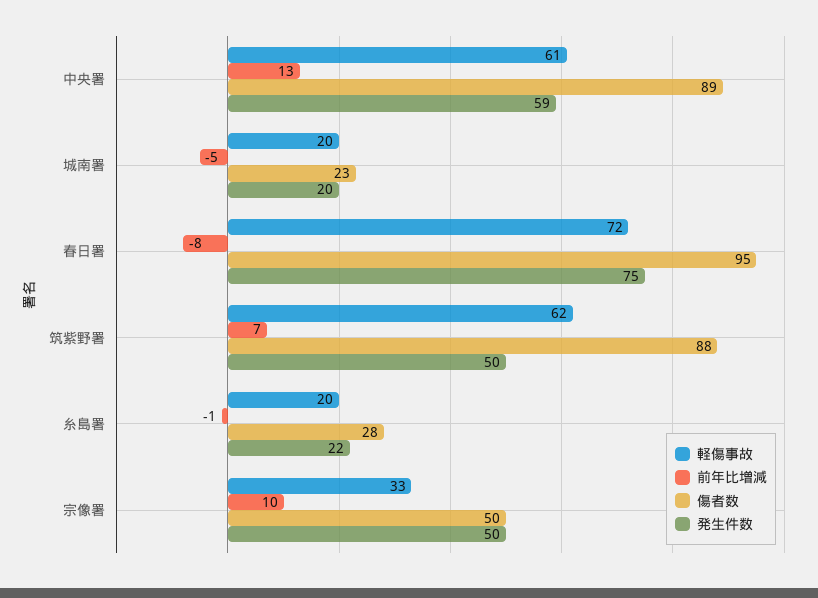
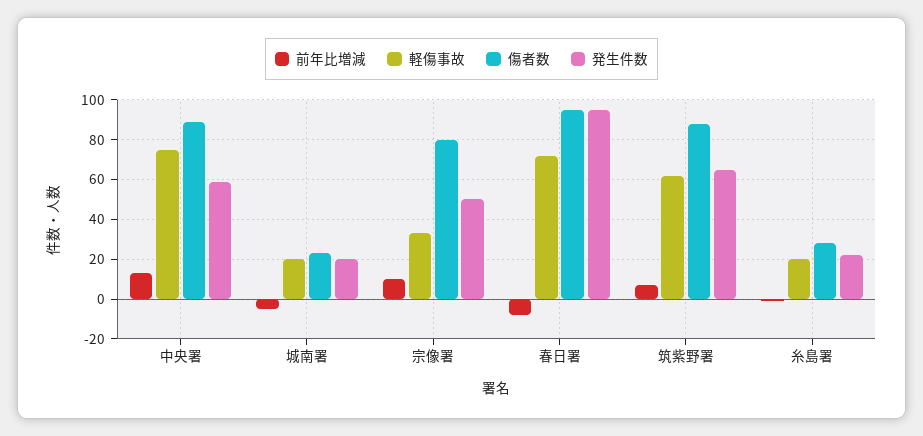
軽傷事故, 中央署: 61 -> 75
発生件数, 春日署: 75 -> 95
発生件数, 筑紫野署: 50 -> 65
傷者数, 宗像署: 50 -> 80

